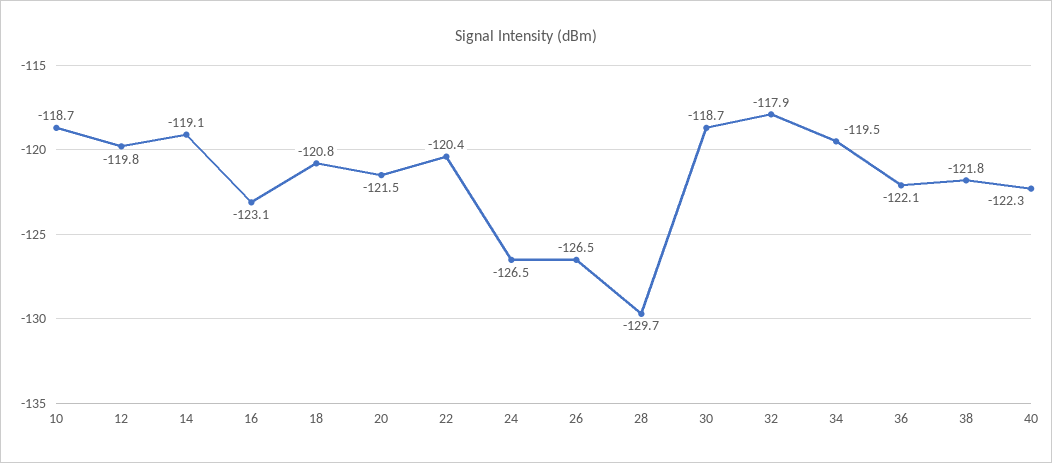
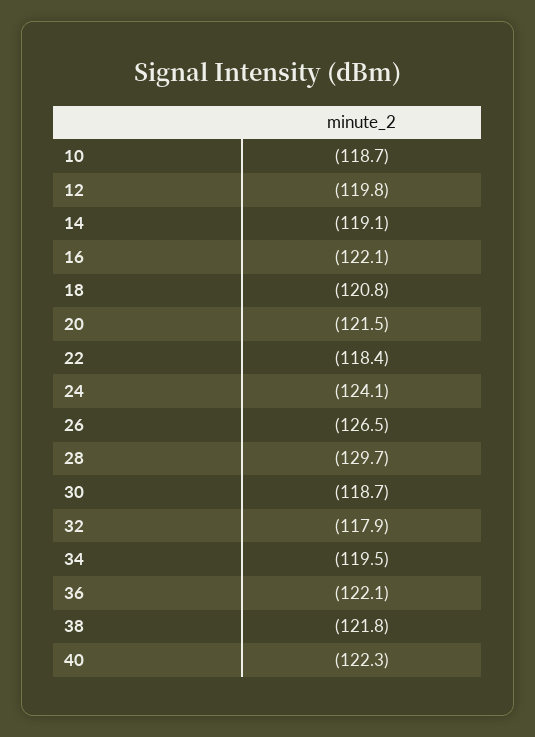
16: -123.1 -> -122.1
22: -120.4 -> -118.4
24: -126.5 -> -124.1

